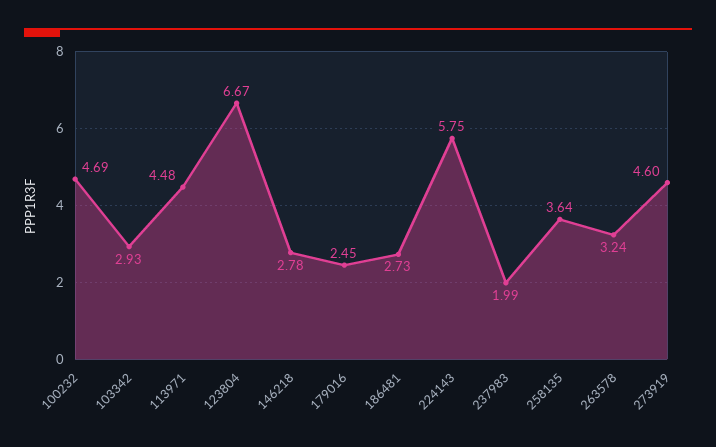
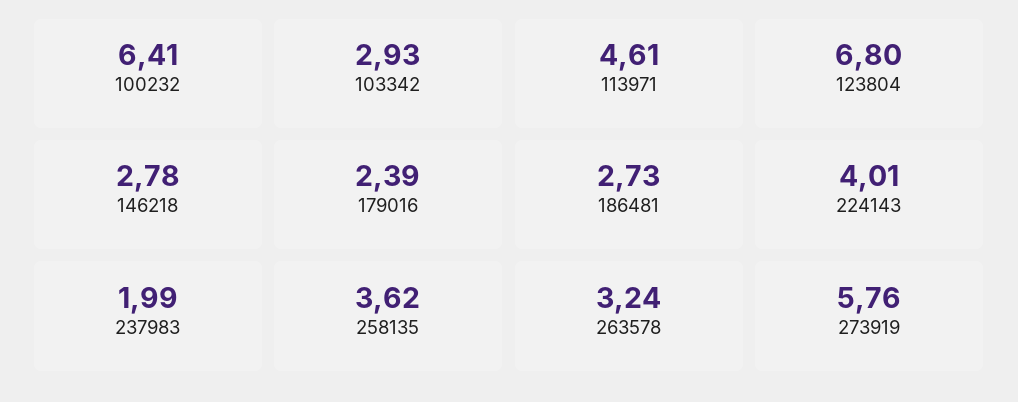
100232: 4.69 -> 6.41
113971: 4.48 -> 4.61
123804: 6.67 -> 6.8
179016: 2.45 -> 2.39
224143: 5.75 -> 4.01
258135: 3.64 -> 3.62
273919: 4.6 -> 5.76

